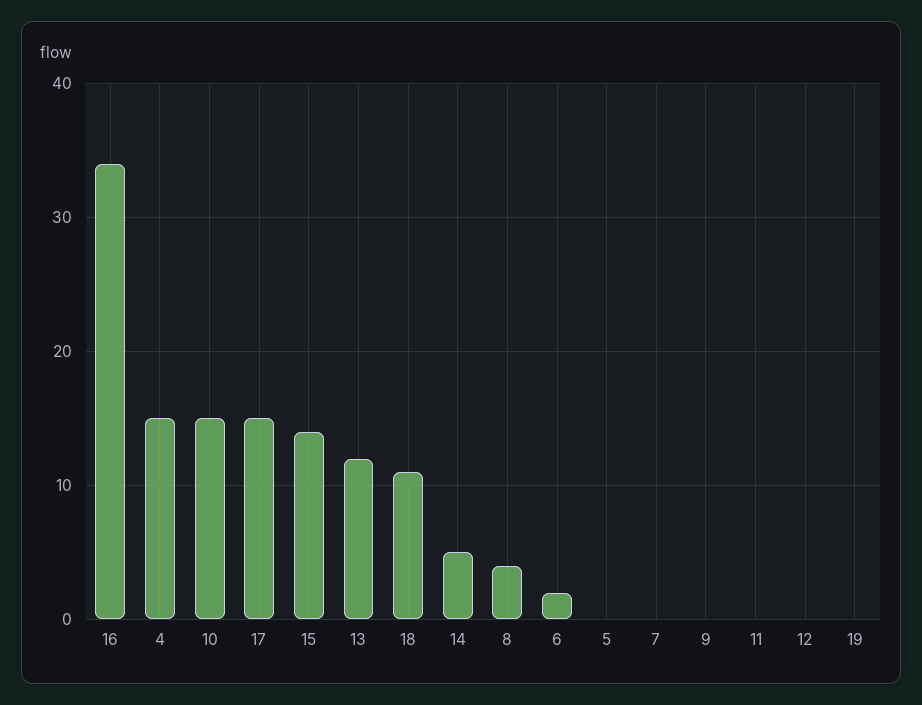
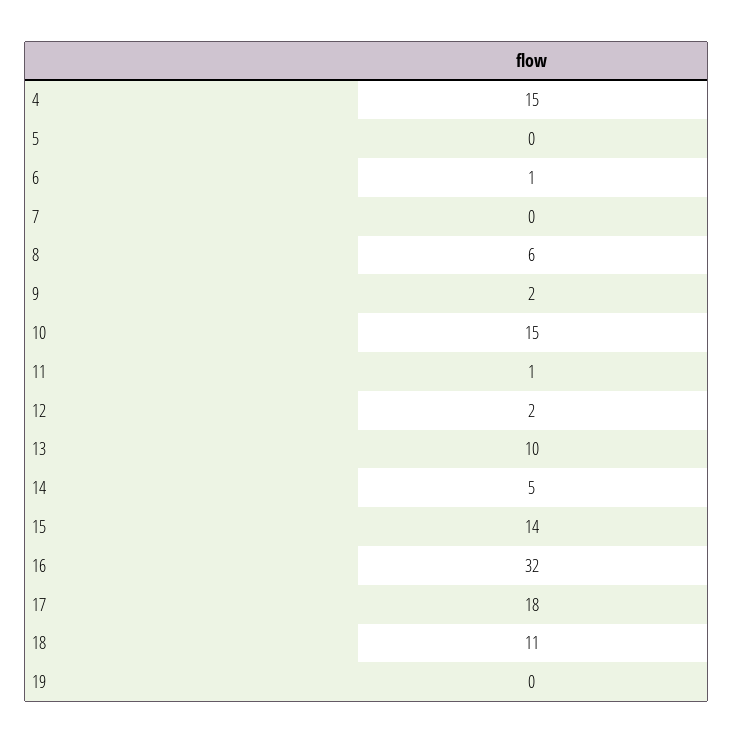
16: 34 -> 32
17: 15 -> 18
13: 12 -> 10
8: 4 -> 6
6: 2 -> 1
9: 0 -> 2
11: 0 -> 1
12: 0 -> 2

